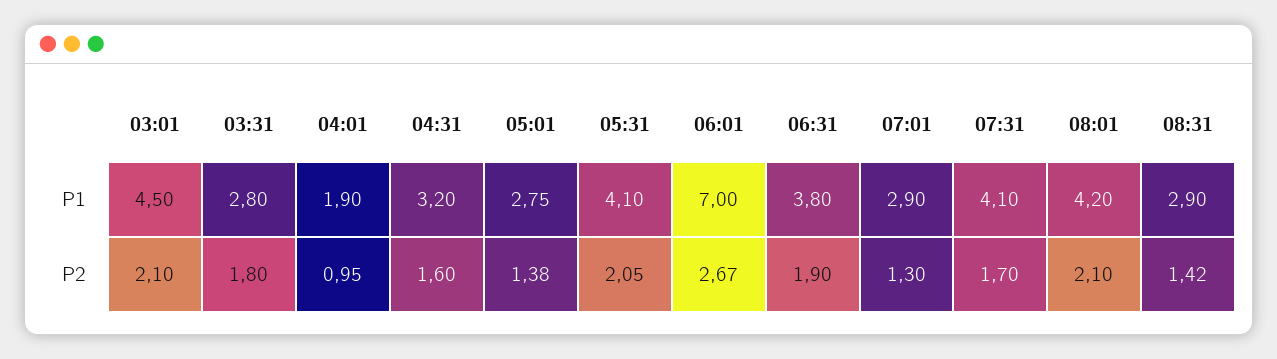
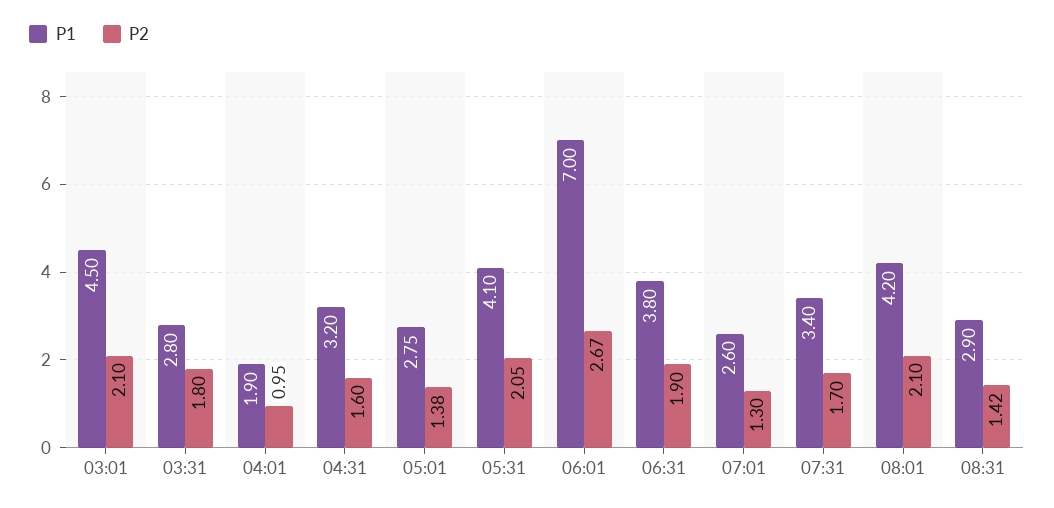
P1, 07:01: 2.9 -> 2.6
P1, 07:31: 4.1 -> 3.4

